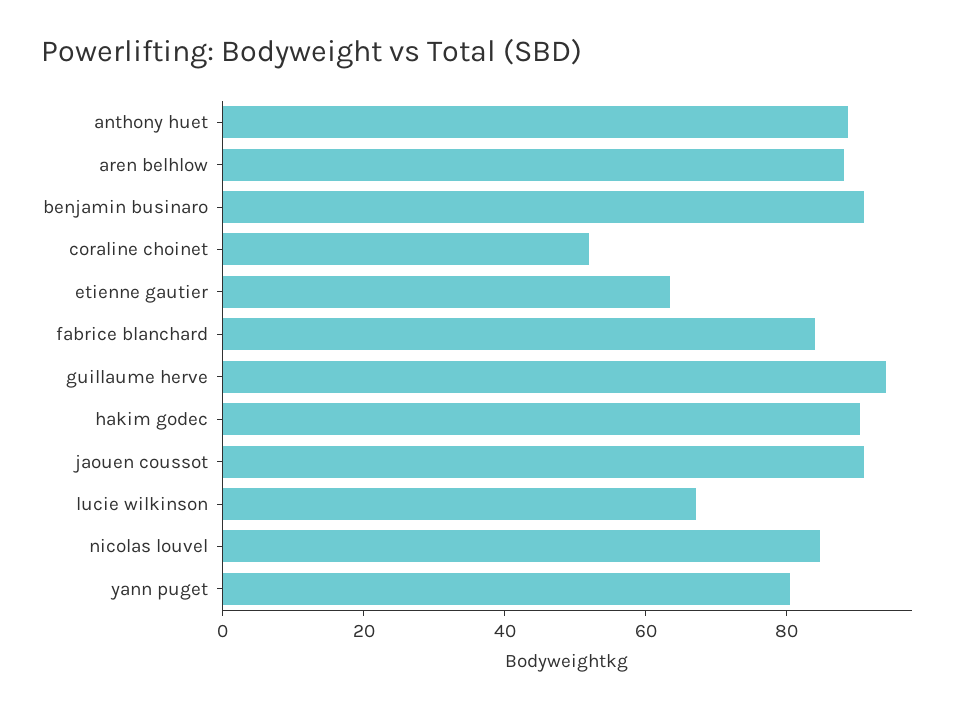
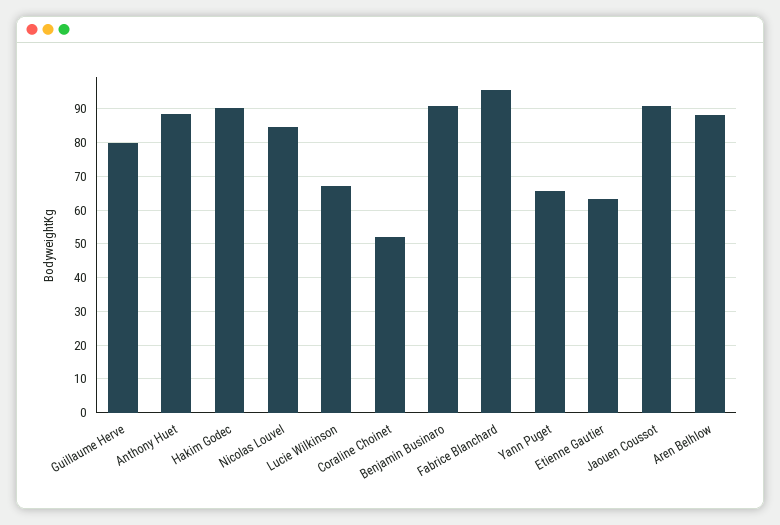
fabrice blanchard: 85 -> 96
guillaume herve: 95 -> 80
yann puget: 80 -> 66

